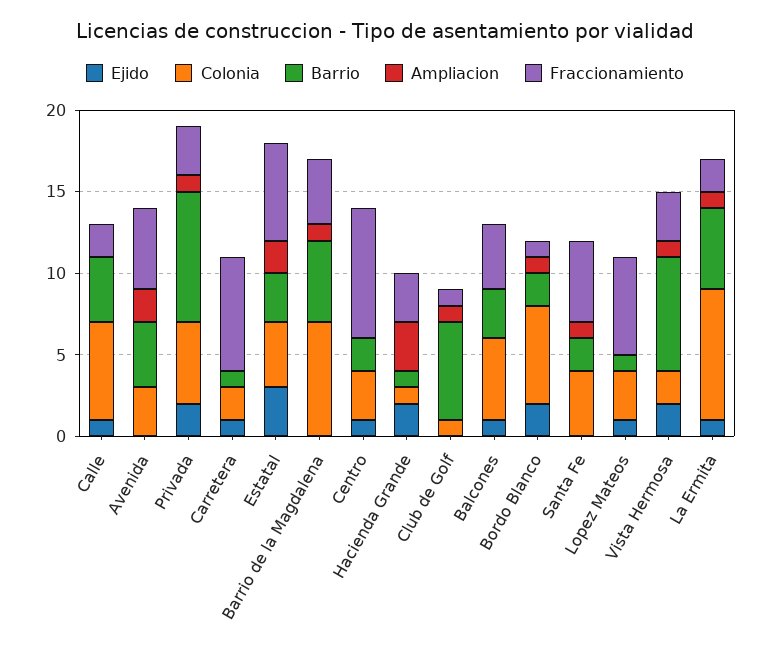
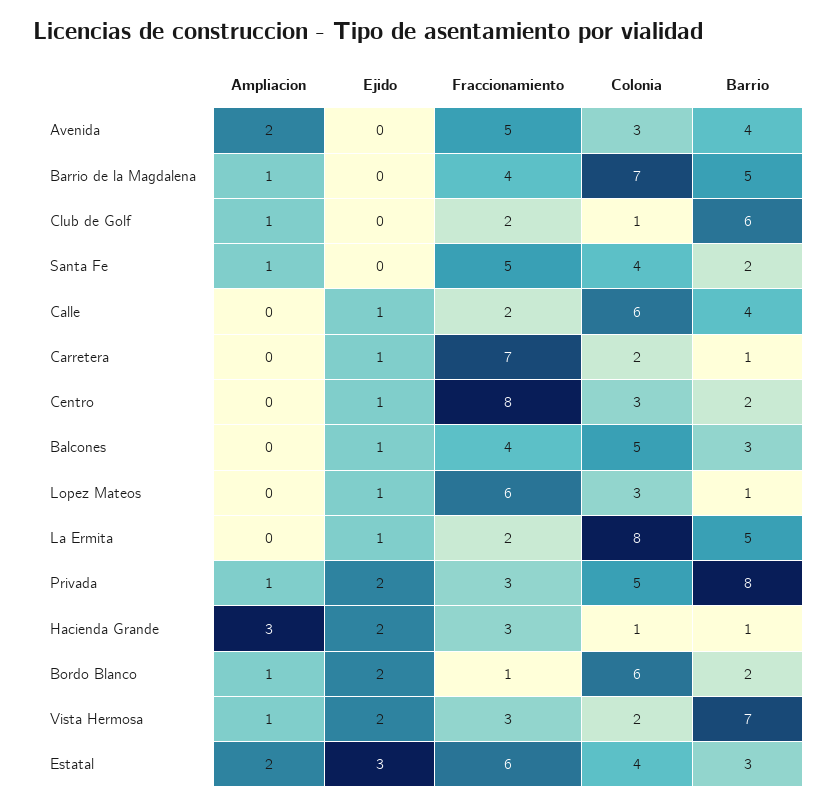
Fraccionamiento, Club de Golf: 1 -> 2
Ampliacion, La Ermita: 1 -> 0

